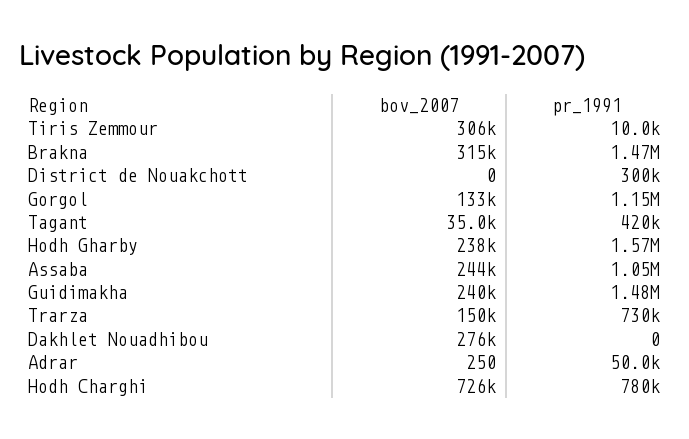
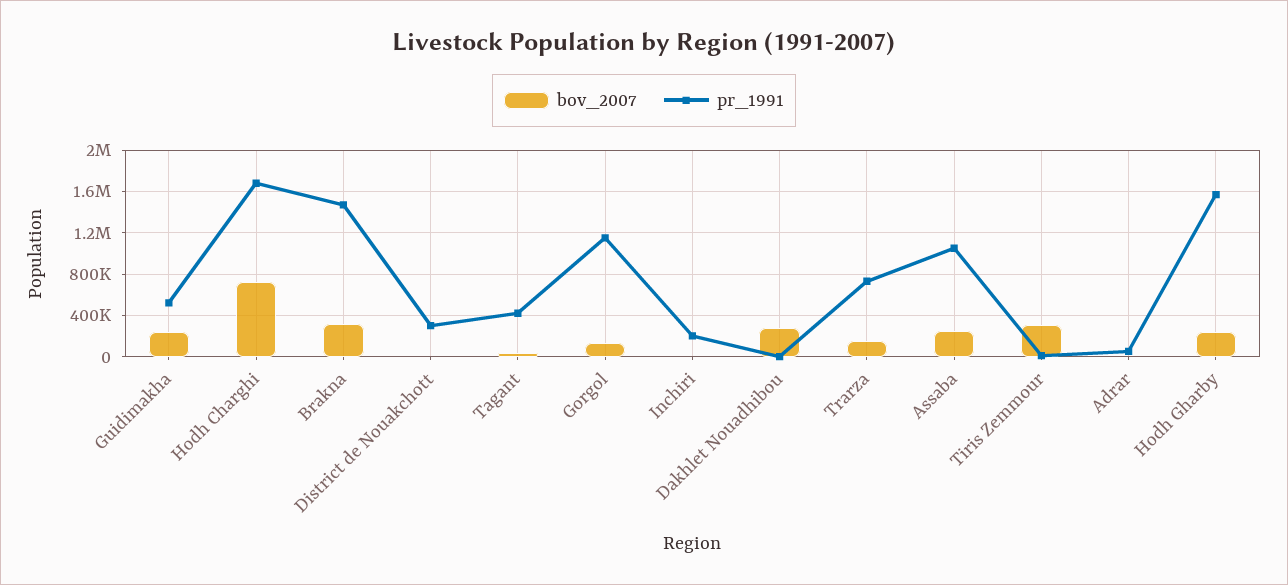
pr_1991, Guidimakha: 1480000 -> 500000
pr_1991, Hodh Charghi: 780000 -> 1700000
bov_2007, Inchiri: none -> 0
pr_1991, Inchiri: none -> 200000

